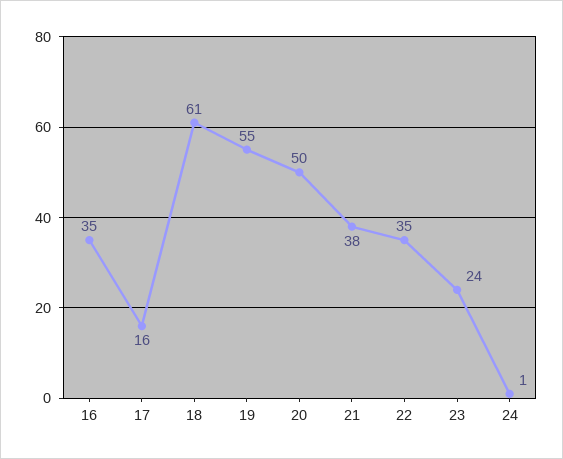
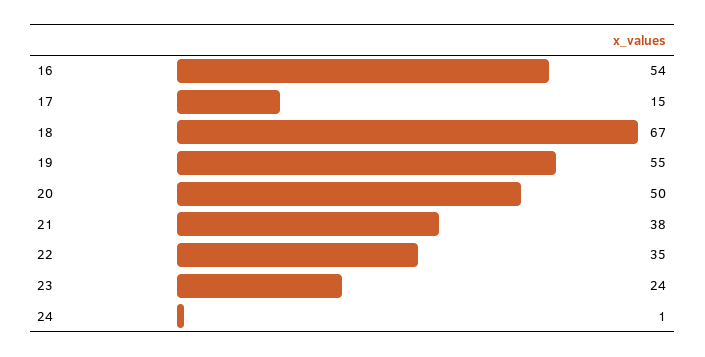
16: 35 -> 54
17: 16 -> 15
18: 61 -> 67

